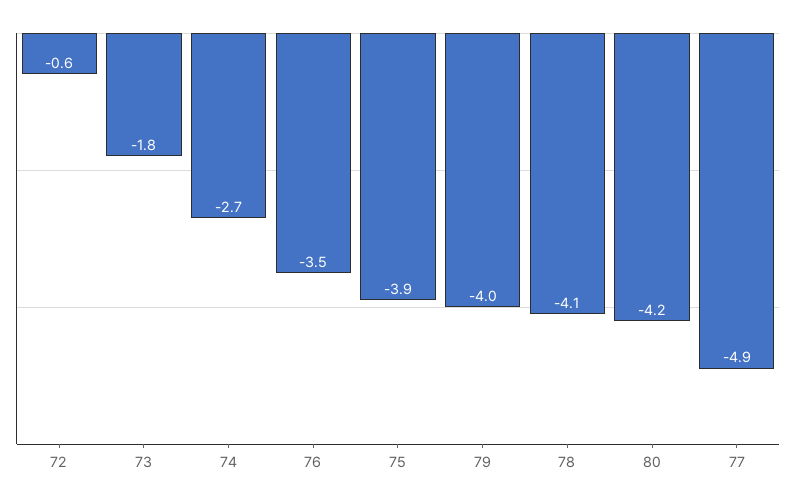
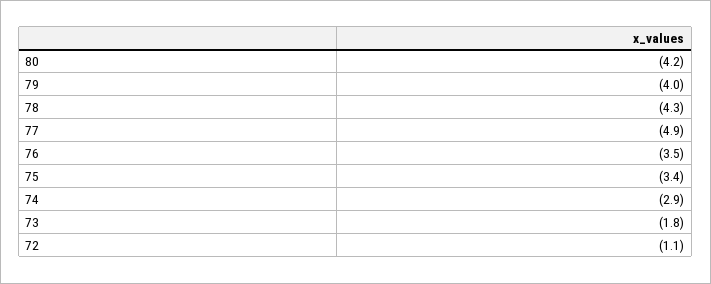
72: -0.6 -> -1.1
74: -2.7 -> -2.9
75: -3.9 -> -3.4
78: -4.1 -> -4.3

